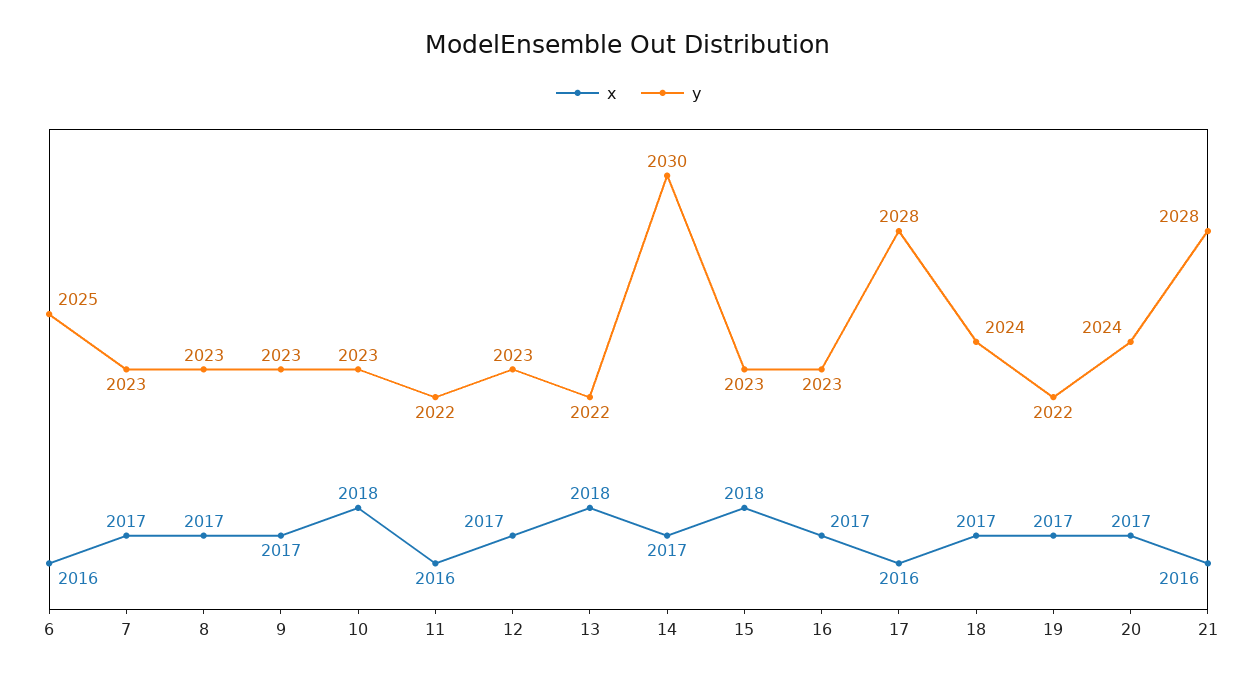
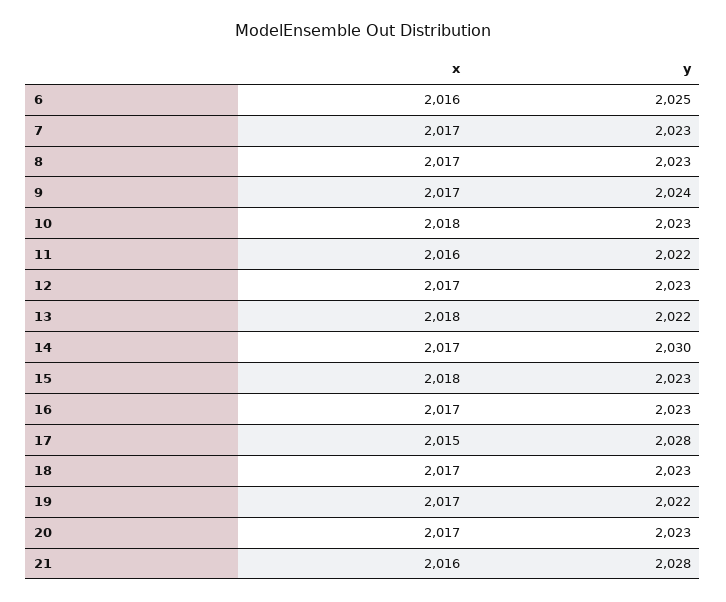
y, 9: 2023 -> 2024
x, 17: 2016 -> 2015
y, 18: 2024 -> 2023
y, 20: 2024 -> 2023

